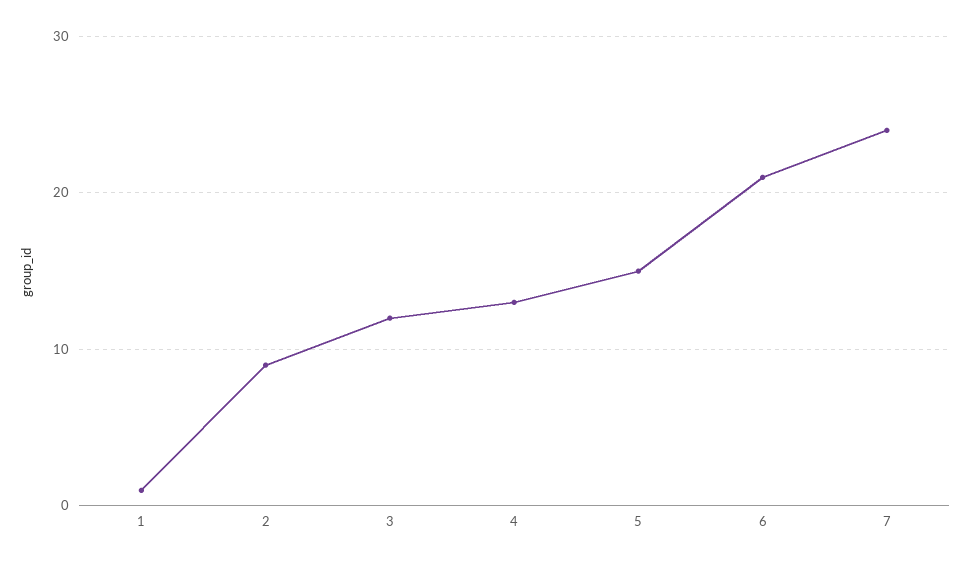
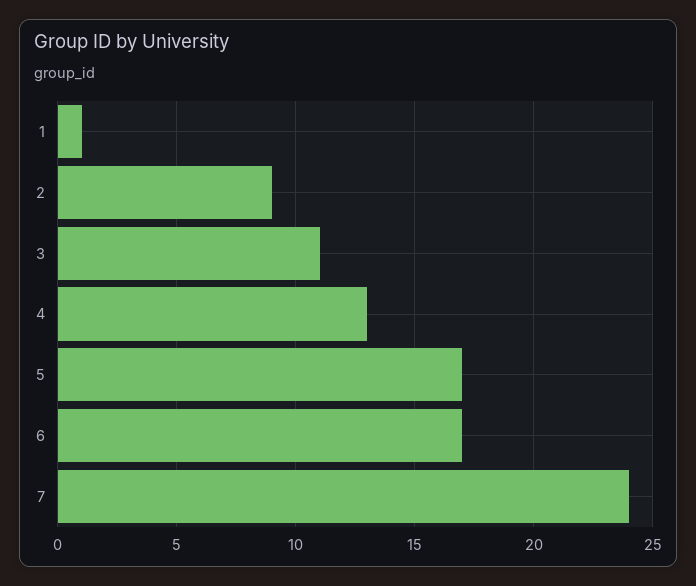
3: 12 -> 11
5: 15 -> 17
6: 21 -> 17

